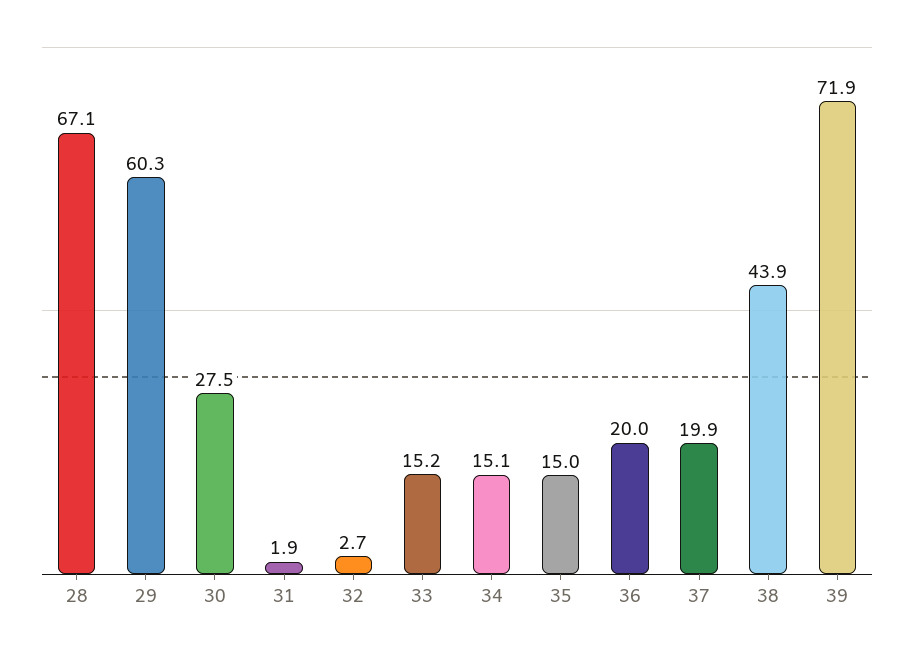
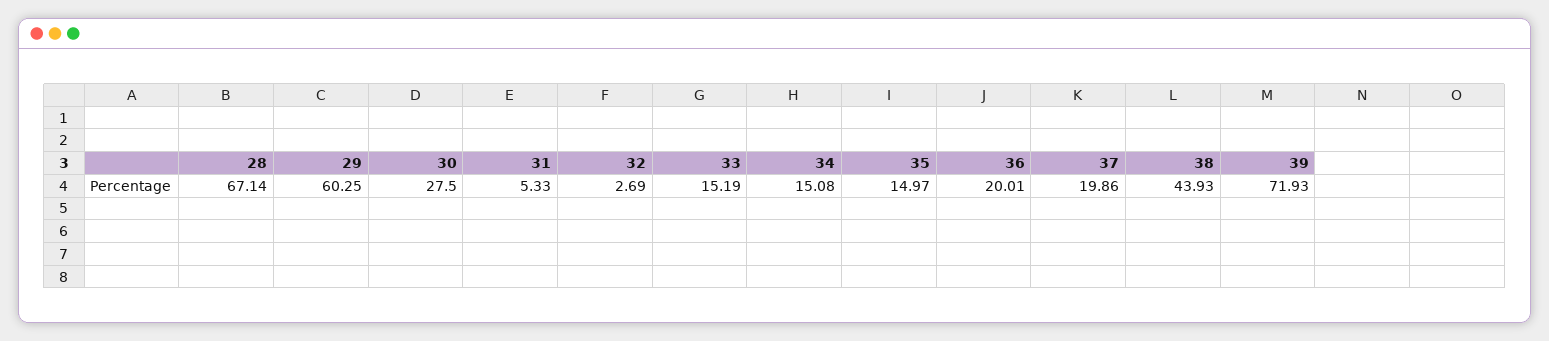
31: 1.9 -> 5.33

